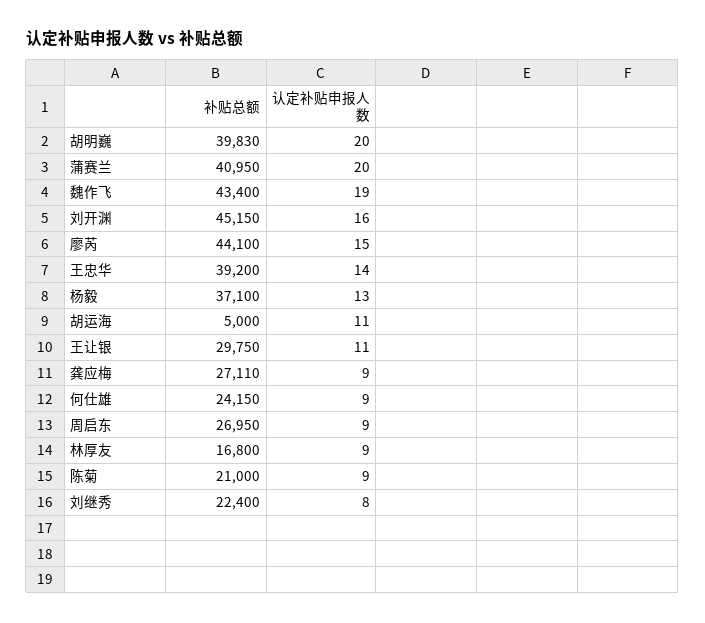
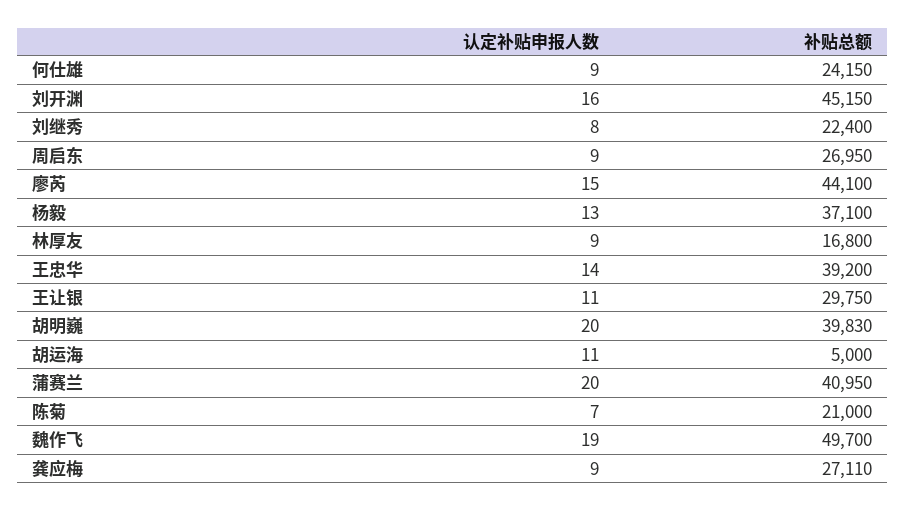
补贴总额, 魏作飞: 43400 -> 49700
认定补贴申报人数, 陈菊: 9 -> 7

